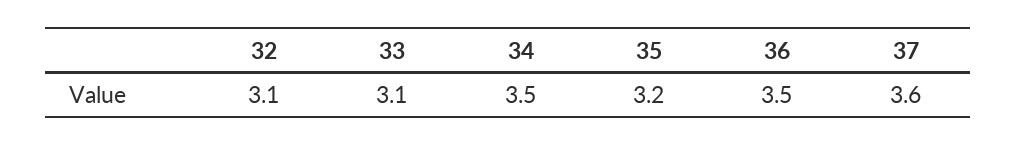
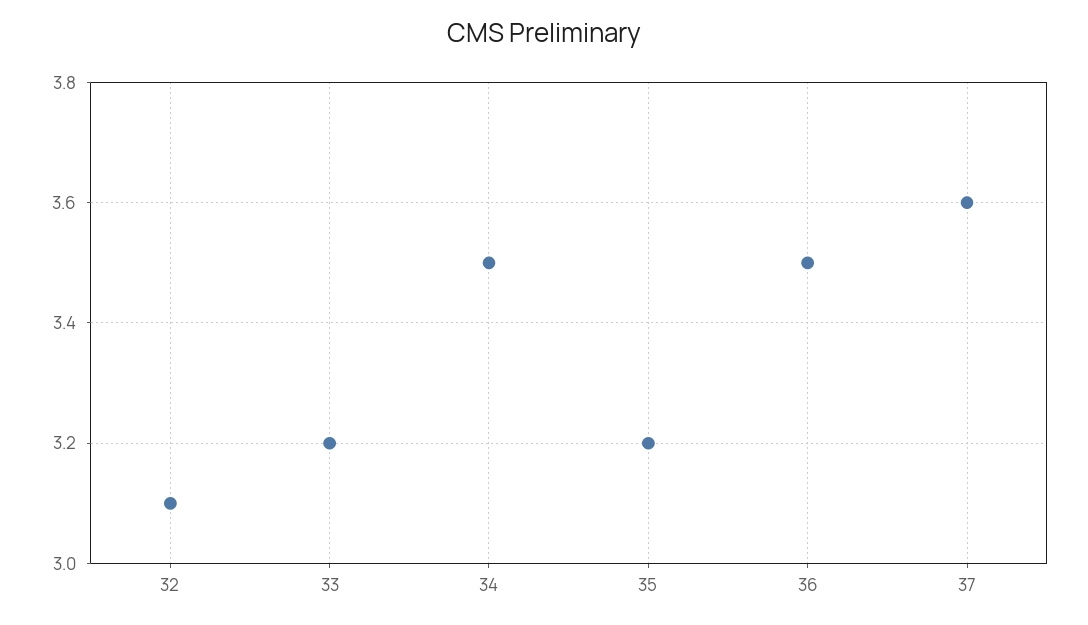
33: 3.1 -> 3.2

